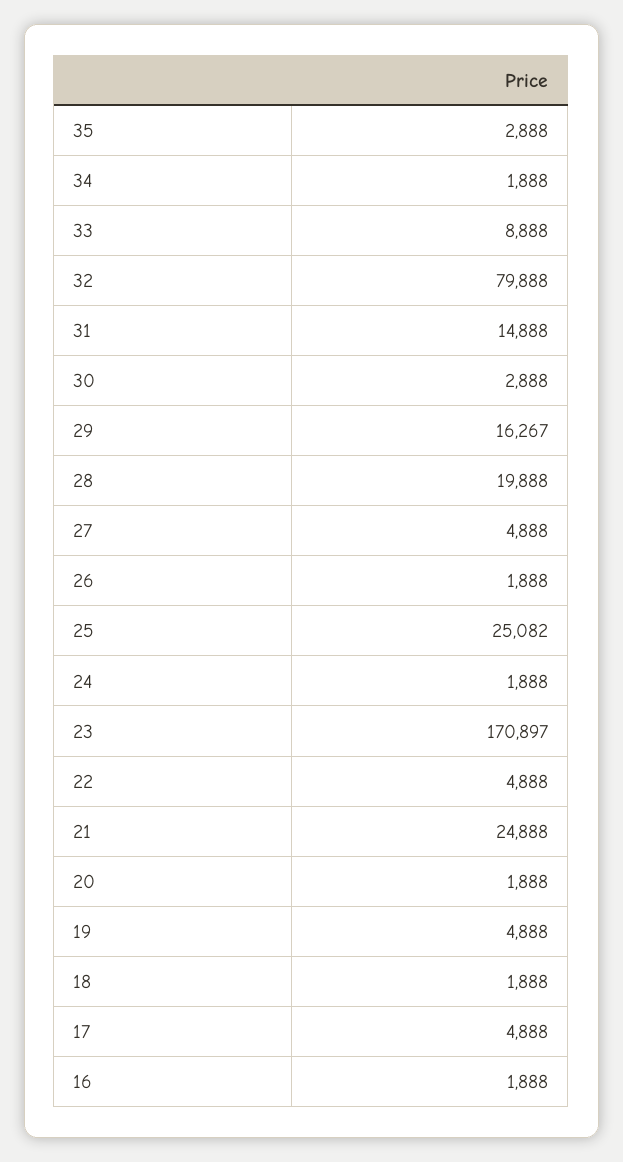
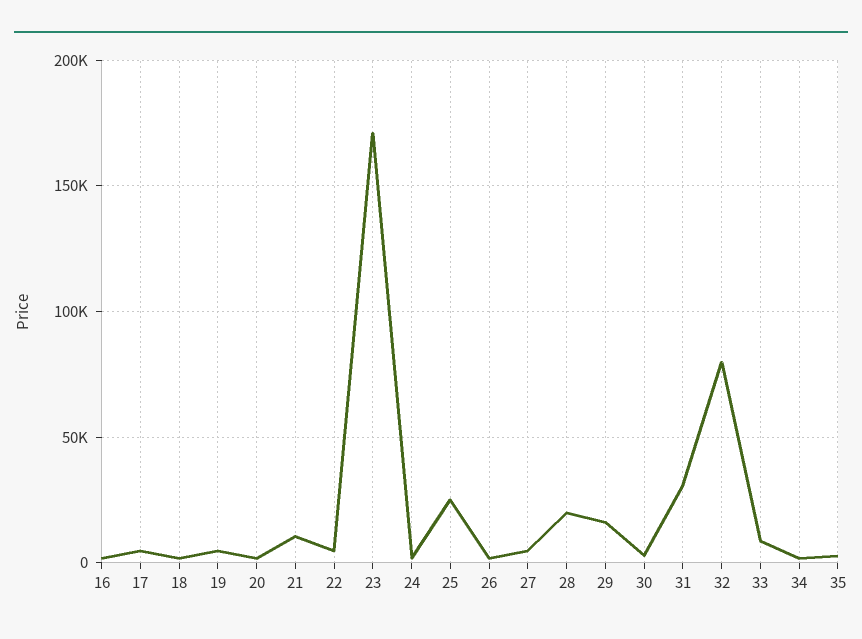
31: 14888 -> 30000
21: 24888 -> 10000

